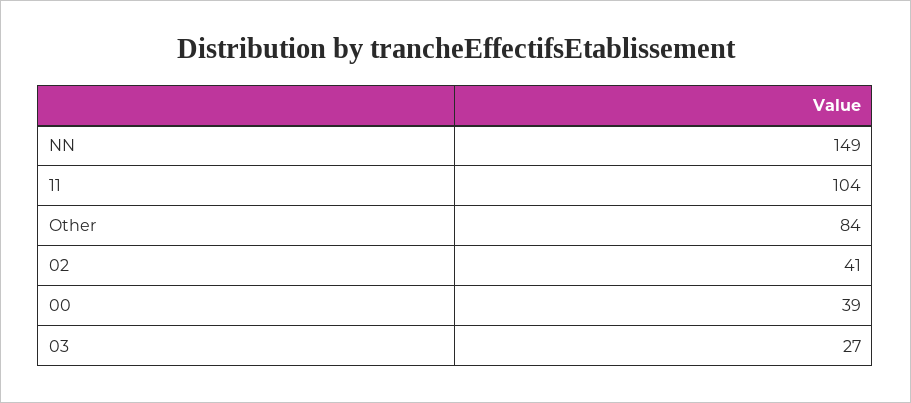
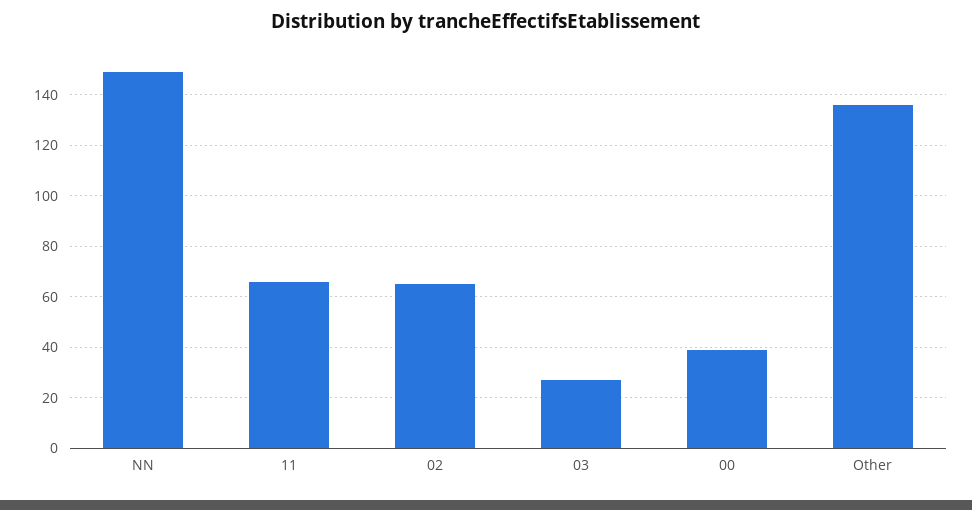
11: 104 -> 65
Other: 84 -> 135
02: 41 -> 65

